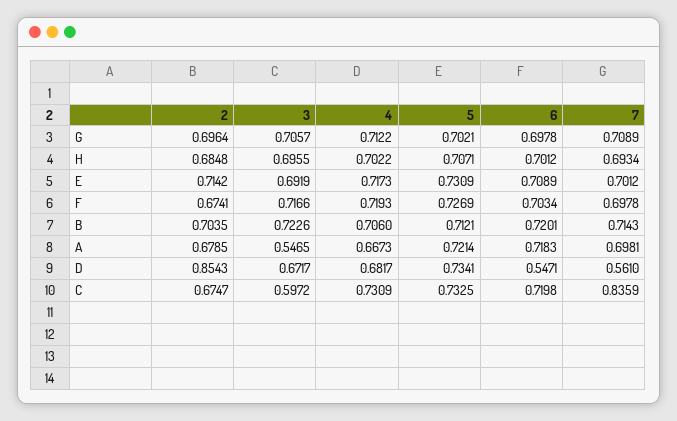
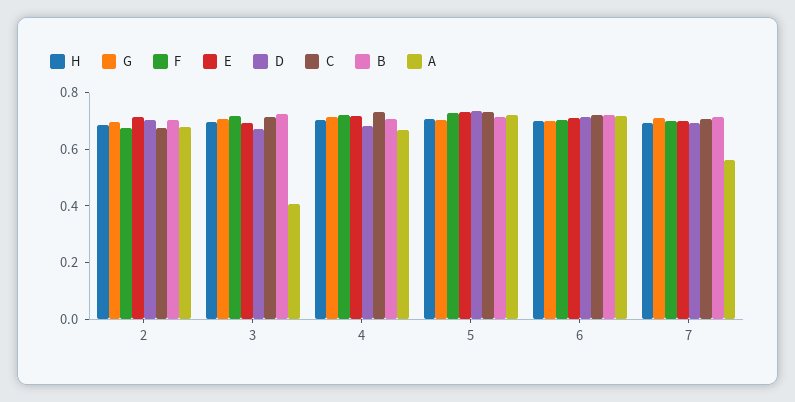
A, 3: 0.5465 -> 0.4
A, 7: 0.6981 -> 0.55
D, 2: 0.8543 -> 0.7
D, 6: 0.5471 -> 0.7
D, 7: 0.561 -> 0.7
C, 3: 0.5972 -> 0.7
C, 7: 0.8359 -> 0.7

